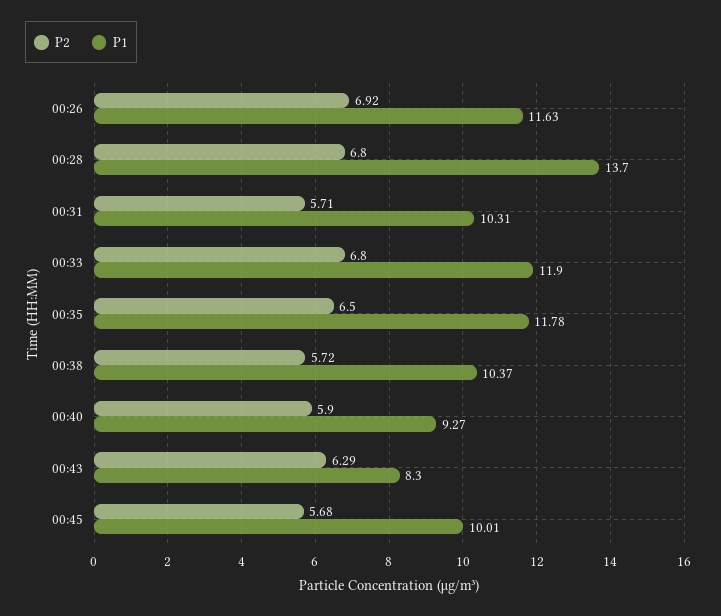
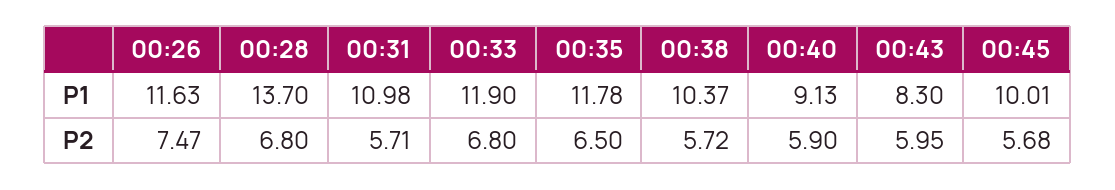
P2, 00:26: 6.92 -> 7.47
P1, 00:31: 10.31 -> 10.98
P1, 00:40: 9.27 -> 9.13
P2, 00:43: 6.29 -> 5.95

